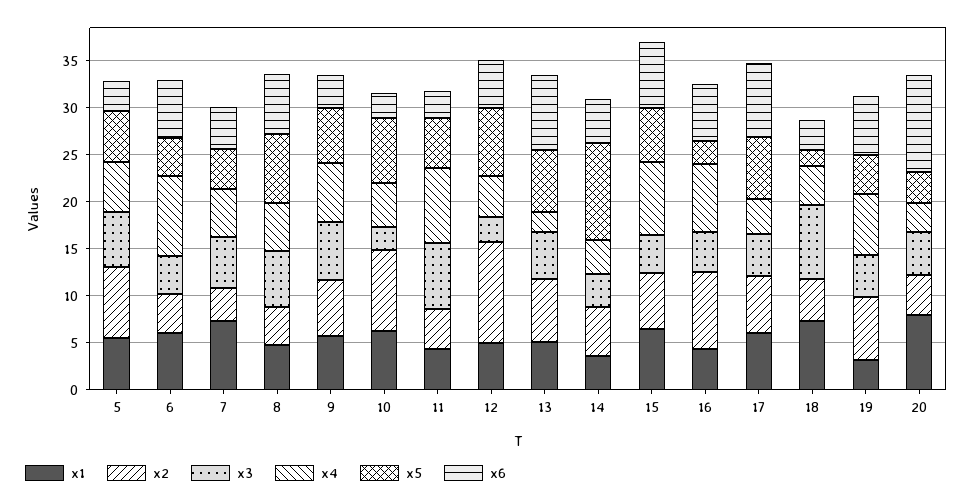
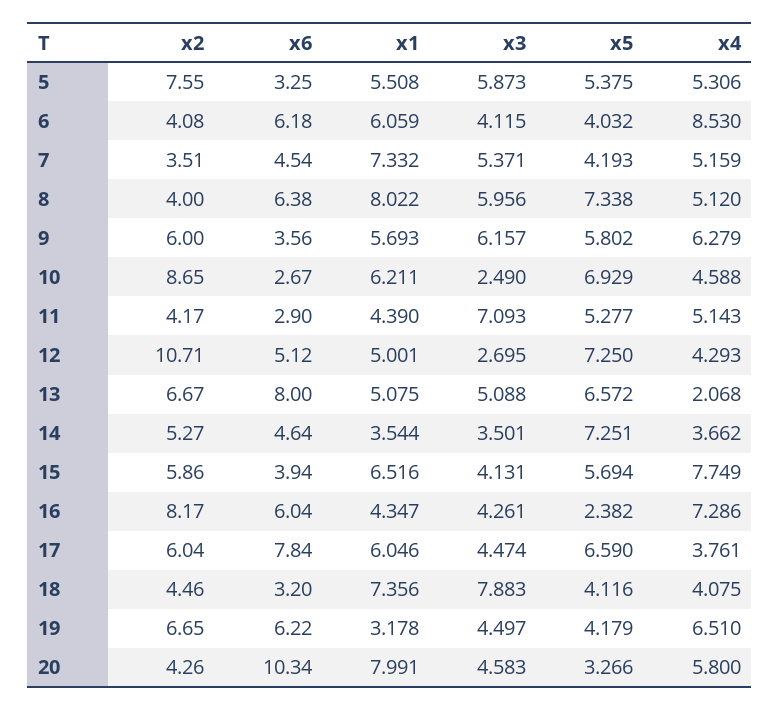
x1, 8: 5 -> 8.022
x4, 11: 8 -> 5.143
x5, 14: 10 -> 7.251
x6, 15: 7 -> 3.94
x5, 18: 2 -> 4.116
x4, 20: 3 -> 5.8

